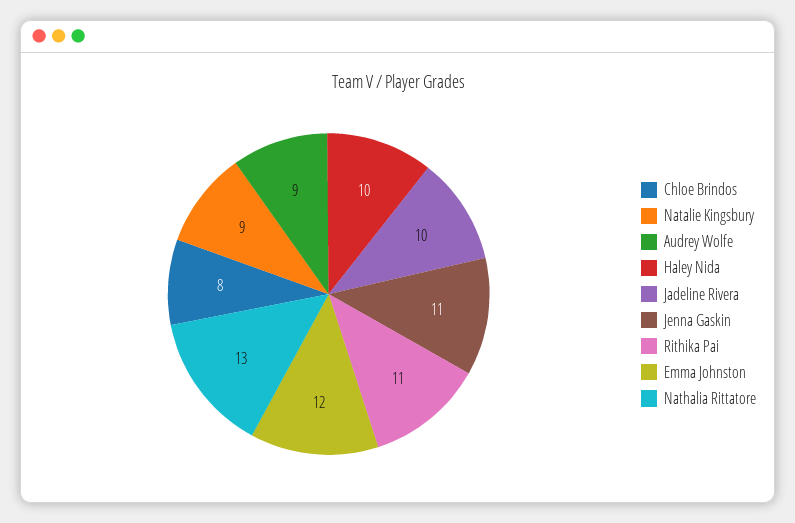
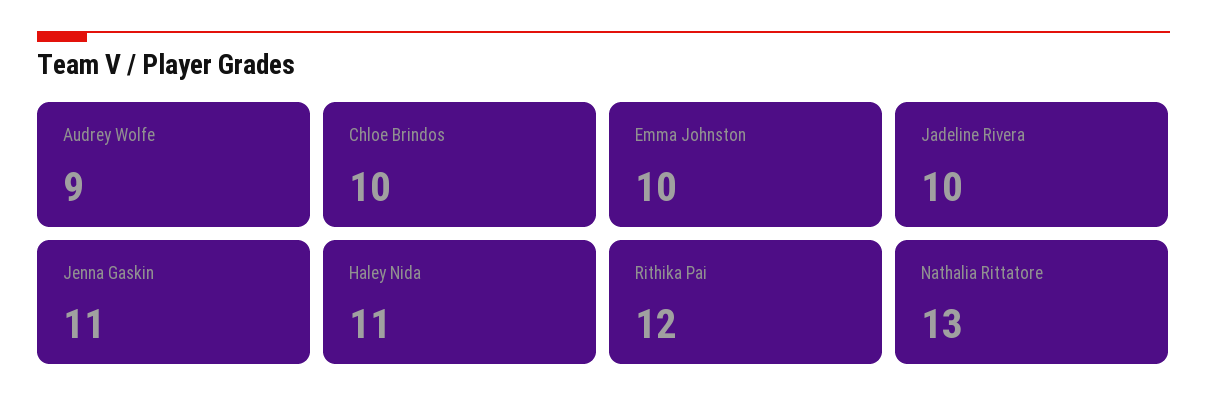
Chloe Brindos: 8 -> 10
Natalie Kingsbury: 9 -> none
Haley Nida: 10 -> 11
Rithika Pai: 11 -> 12
Emma Johnston: 12 -> 10

